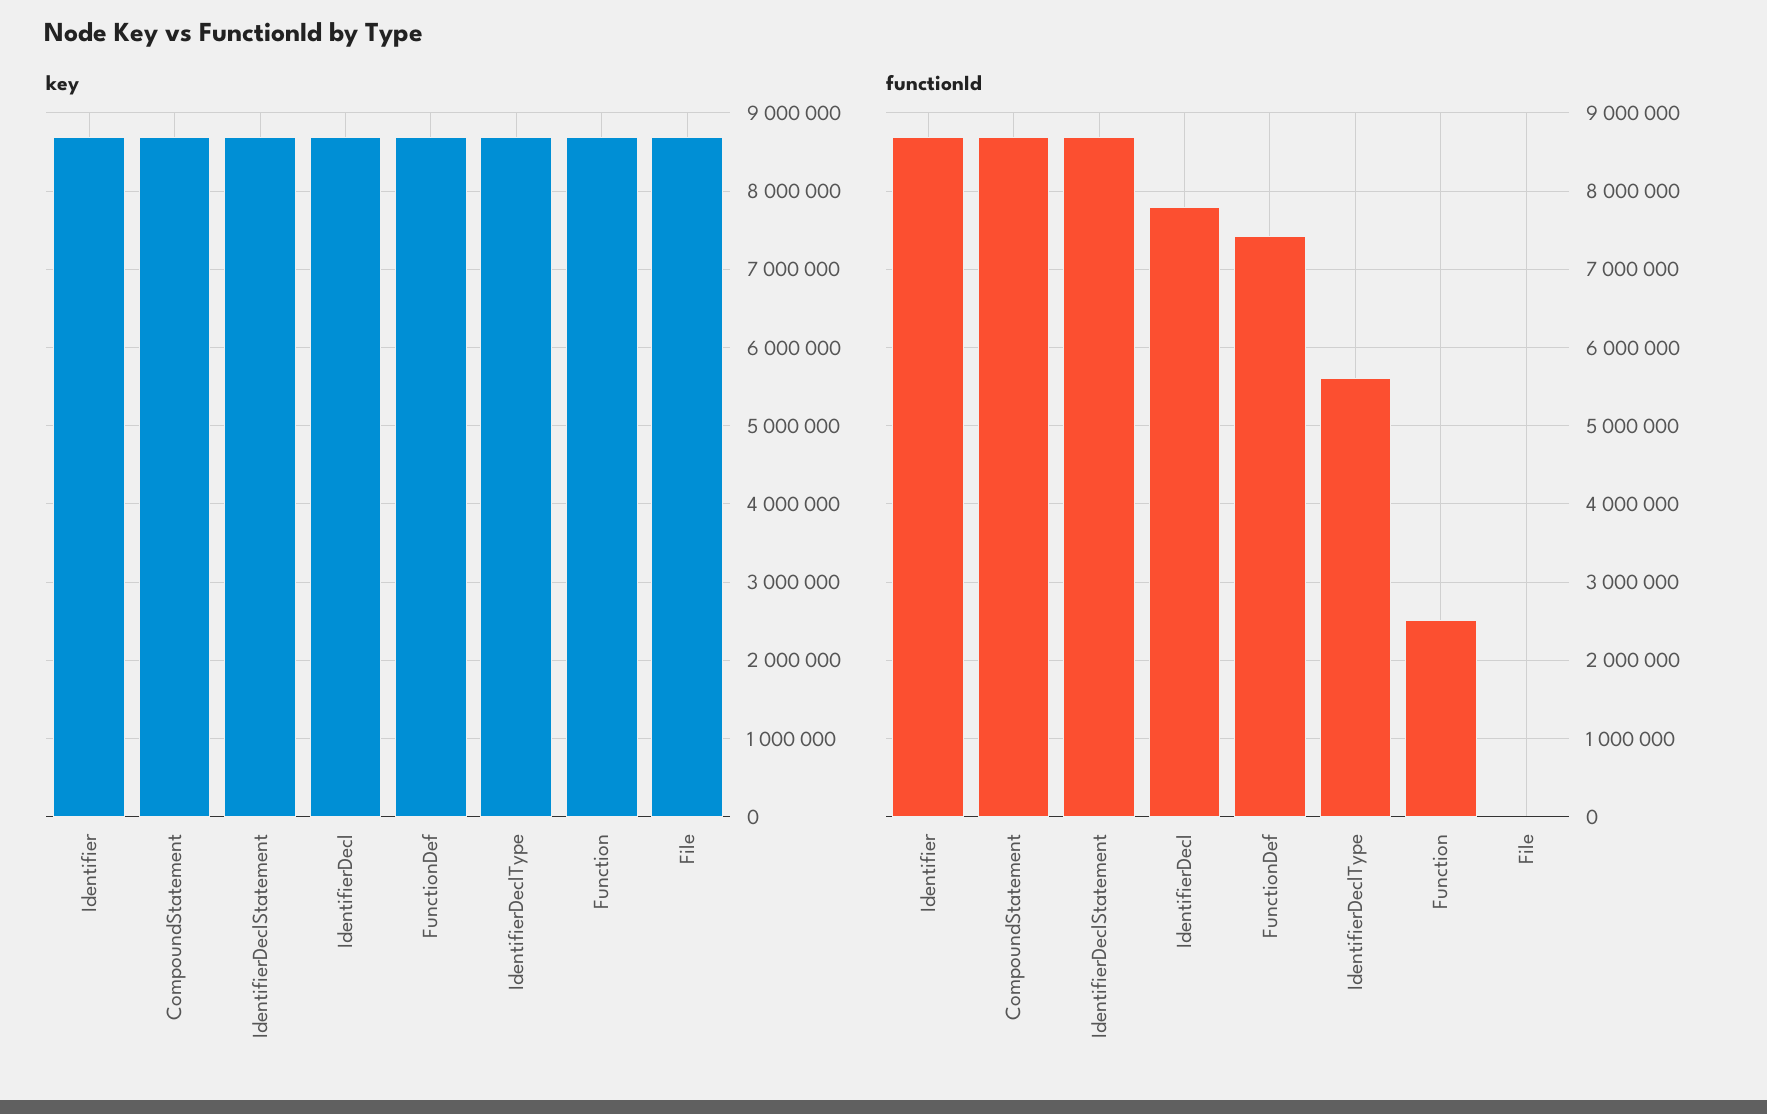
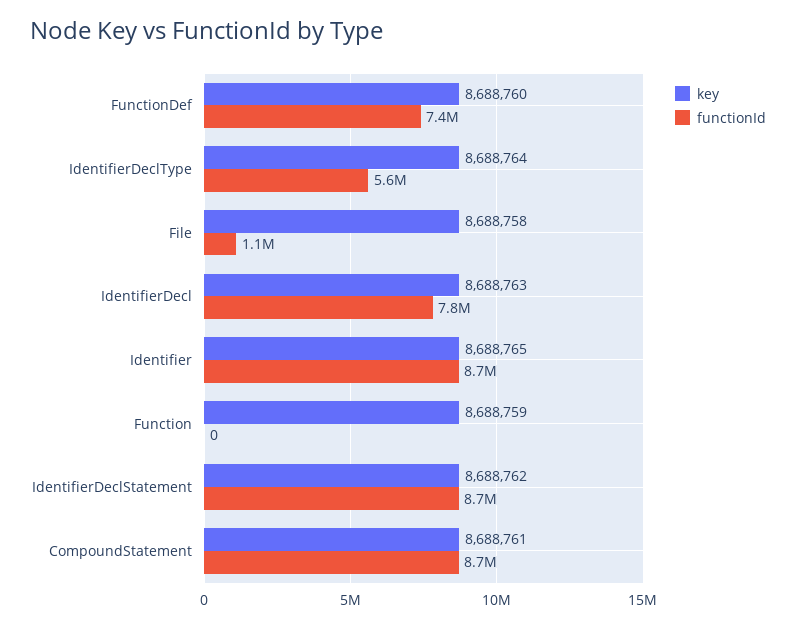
functionId, Function: 2500000 -> 0
functionId, File: 0 -> 1100000

